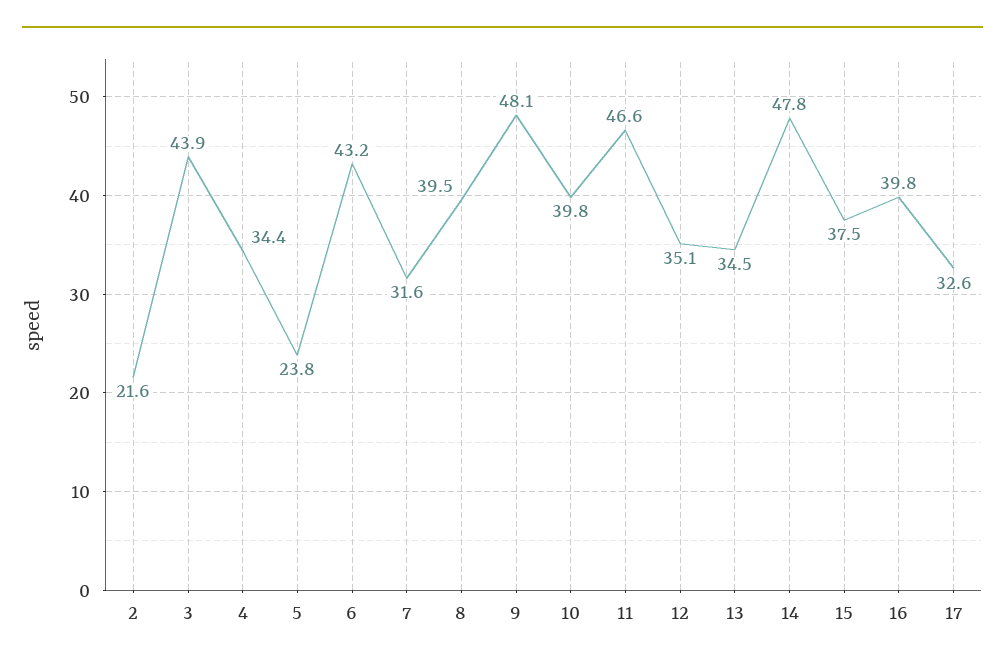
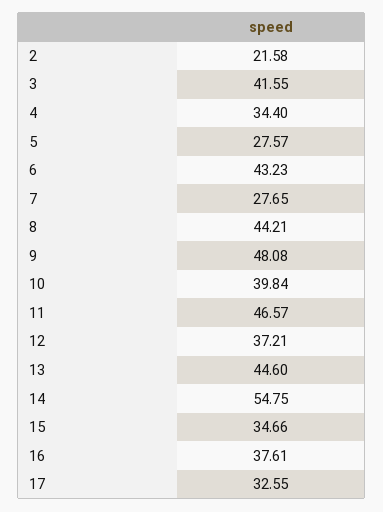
3: 43.9 -> 41.55
5: 23.8 -> 27.57
7: 31.6 -> 27.65
8: 39.5 -> 44.21
12: 35.1 -> 37.21
13: 34.5 -> 44.6
14: 47.8 -> 54.75
15: 37.5 -> 34.66
16: 39.8 -> 37.61

